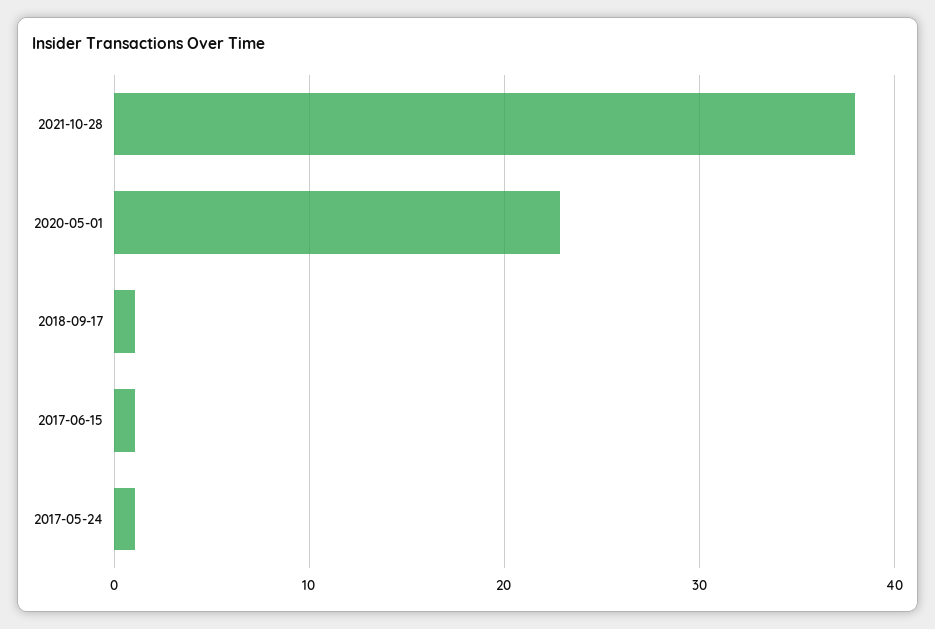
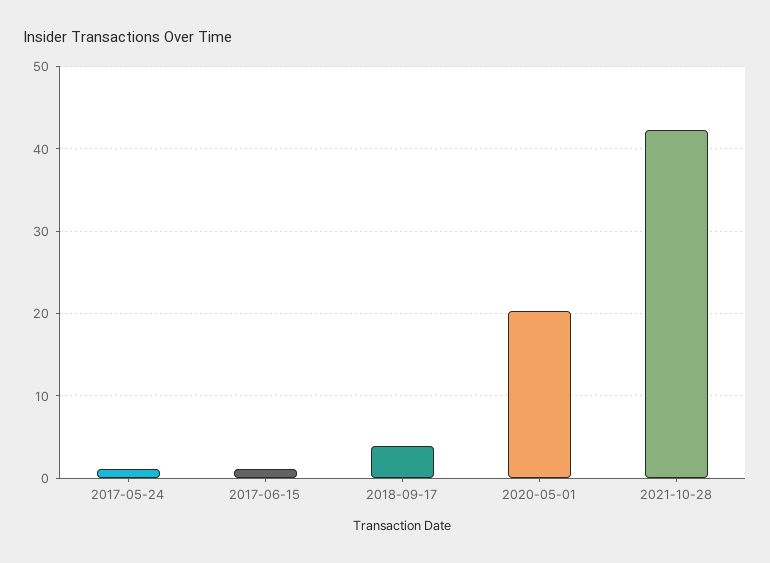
2021-10-28: 38 -> 42
2020-05-01: 23 -> 20
2018-09-17: 1 -> 4

